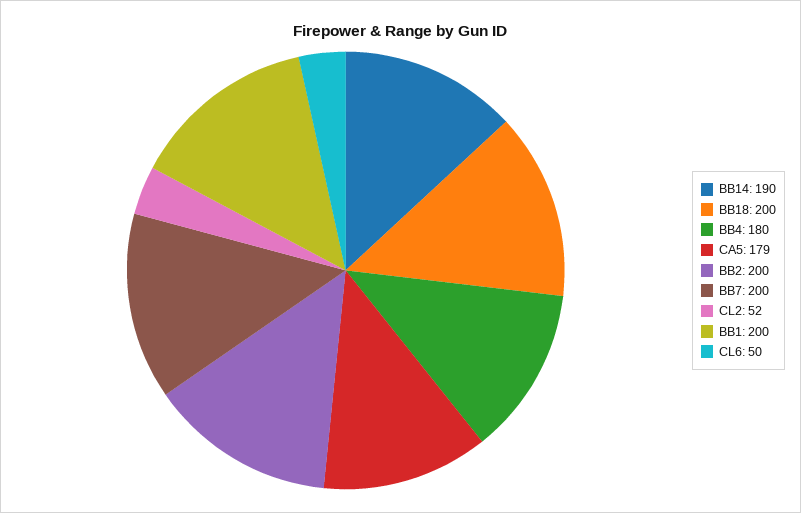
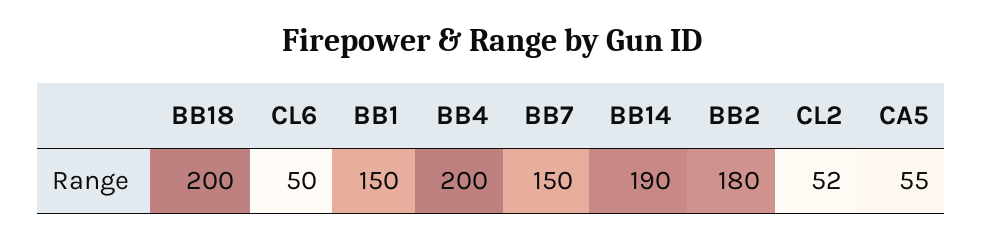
BB4: 180 -> 200
CA5: 179 -> 55
BB2: 200 -> 180
BB7: 200 -> 150
BB1: 200 -> 150

